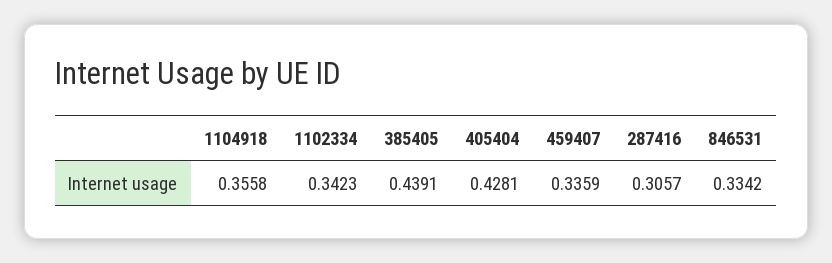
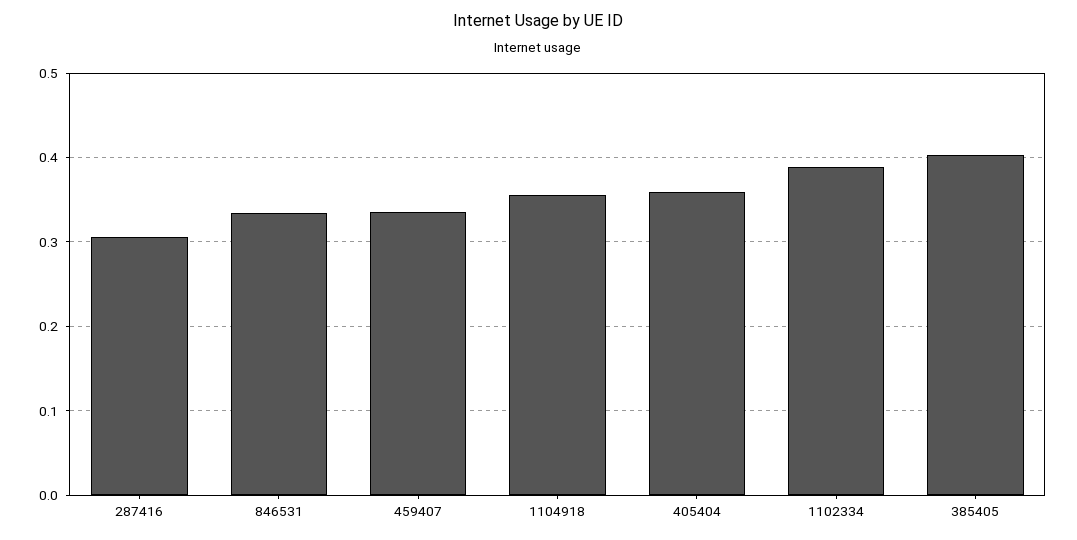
1102334: 0.3423 -> 0.39
385405: 0.4391 -> 0.4
405404: 0.4281 -> 0.36

